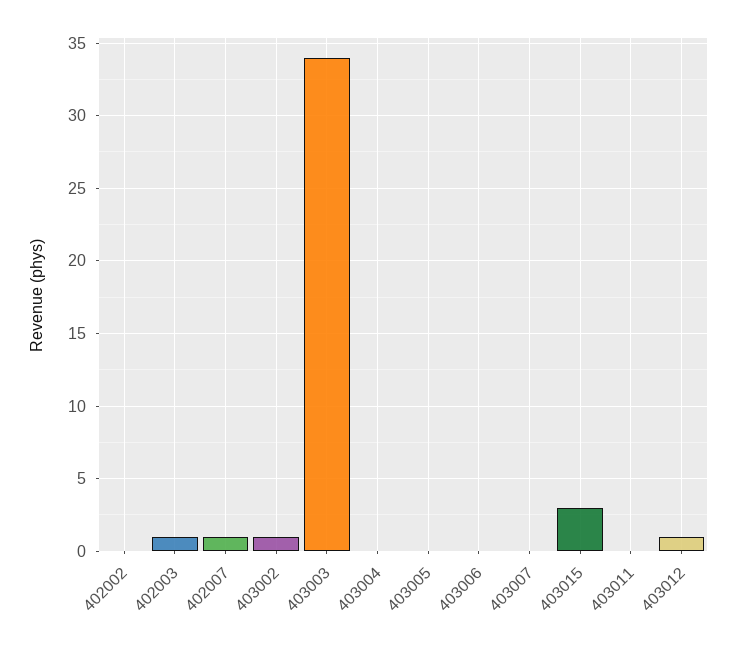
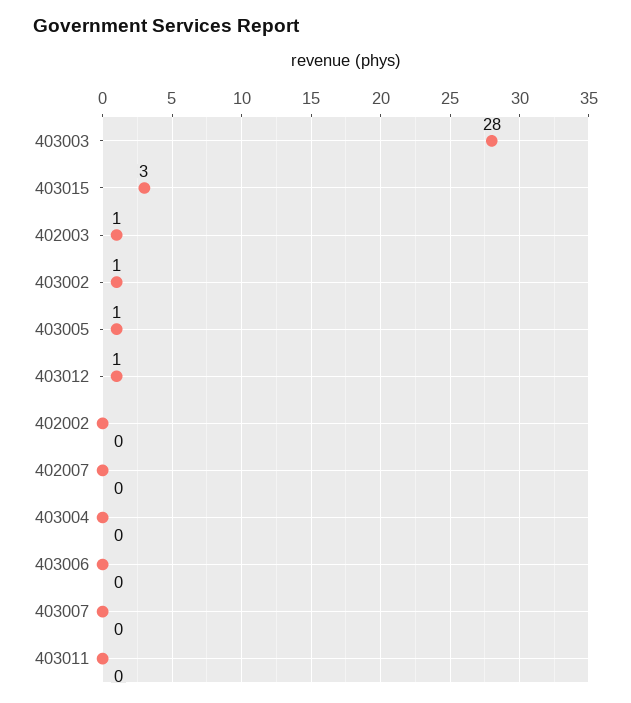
402007: 1 -> 0
403003: 34 -> 28
403005: 0 -> 1

